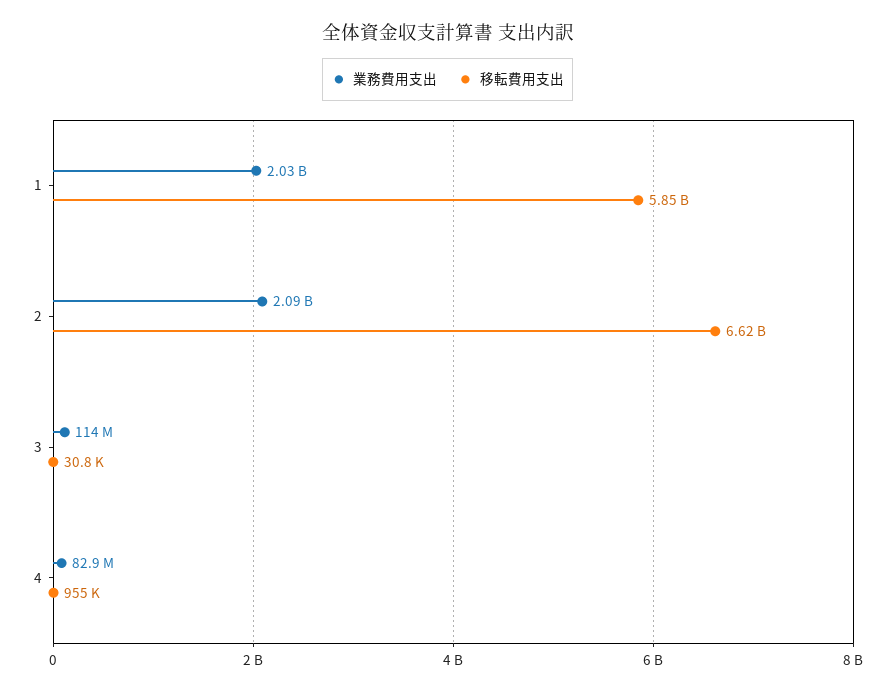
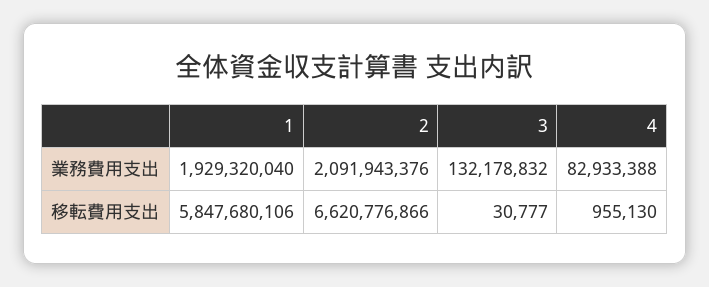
業務費用支出, 1: 2030000000 -> 1929320040
業務費用支出, 3: 114000000 -> 132178832

